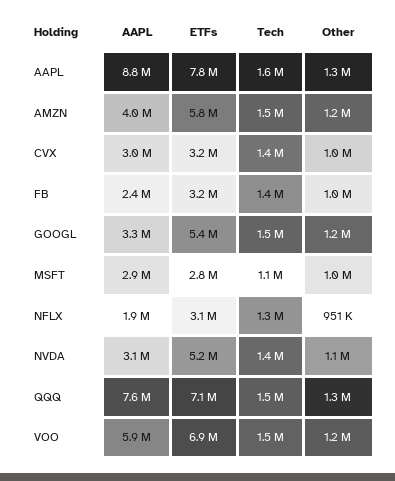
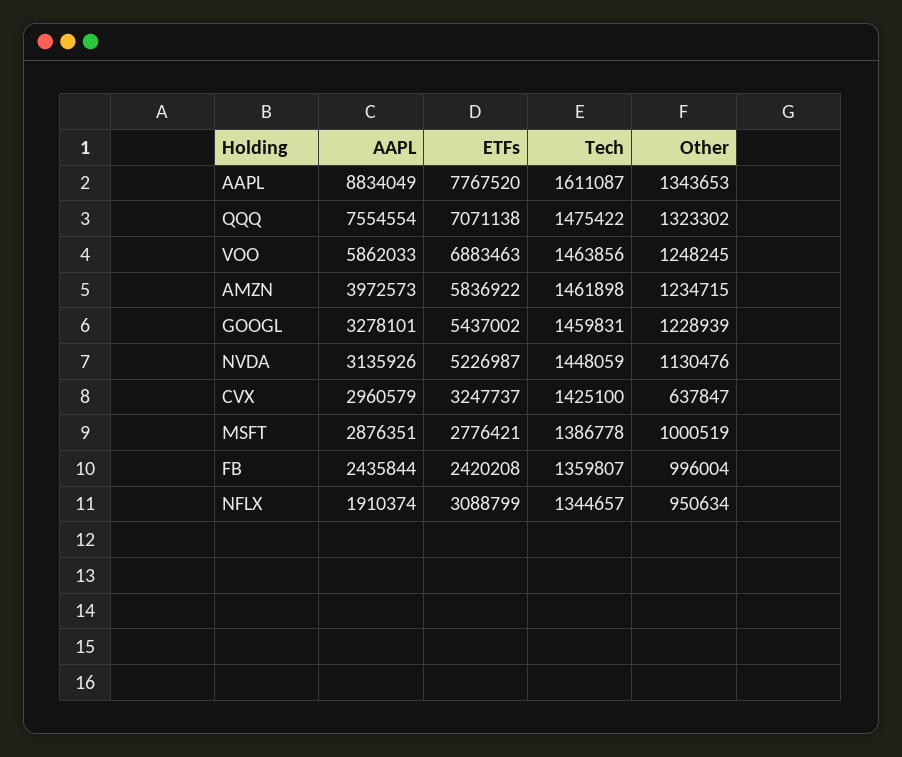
Other, CVX: 1000000 -> 637847
ETFs, FB: 3200000 -> 2420208
Tech, MSFT: 1100000 -> 1386778

